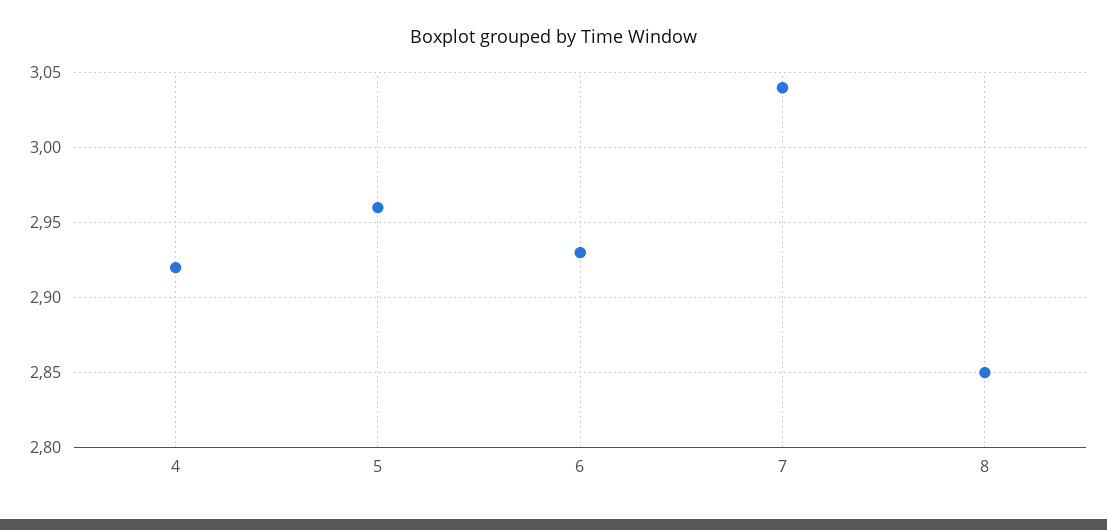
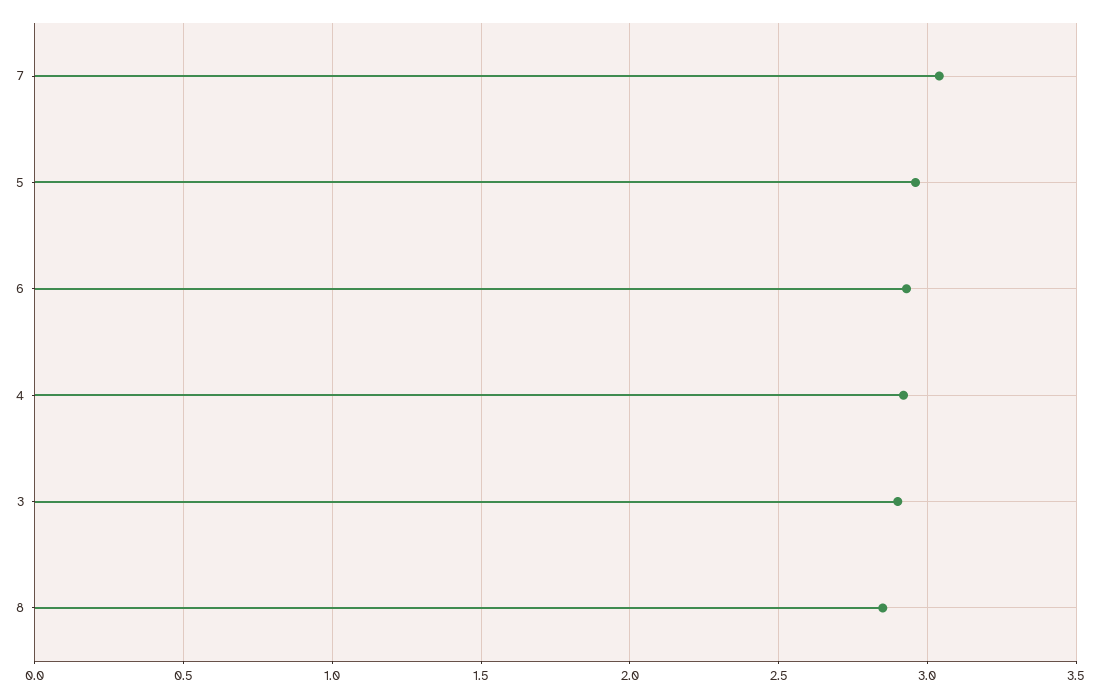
3: none -> 2.9

